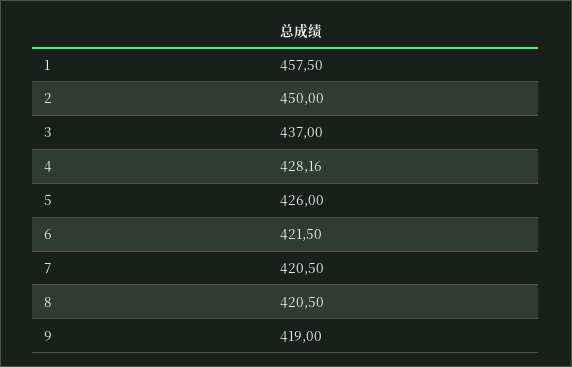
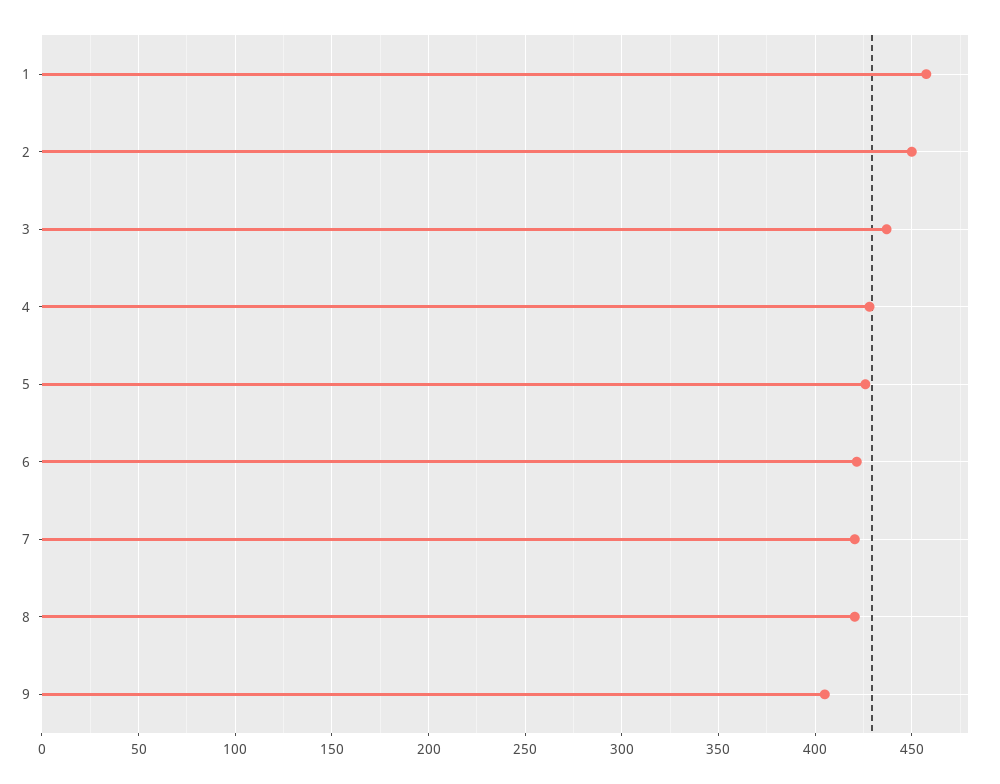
9: 419 -> 405

